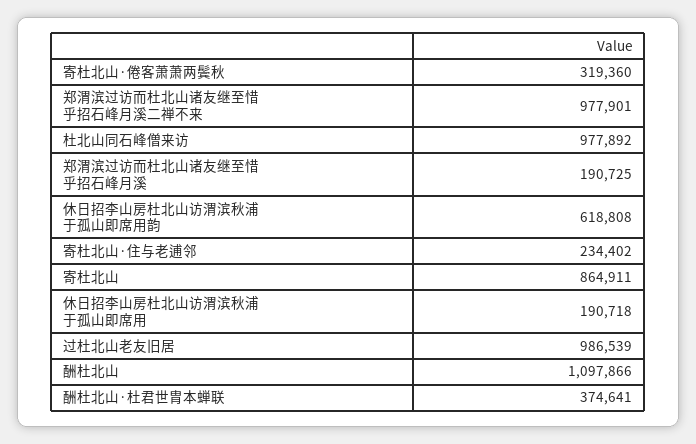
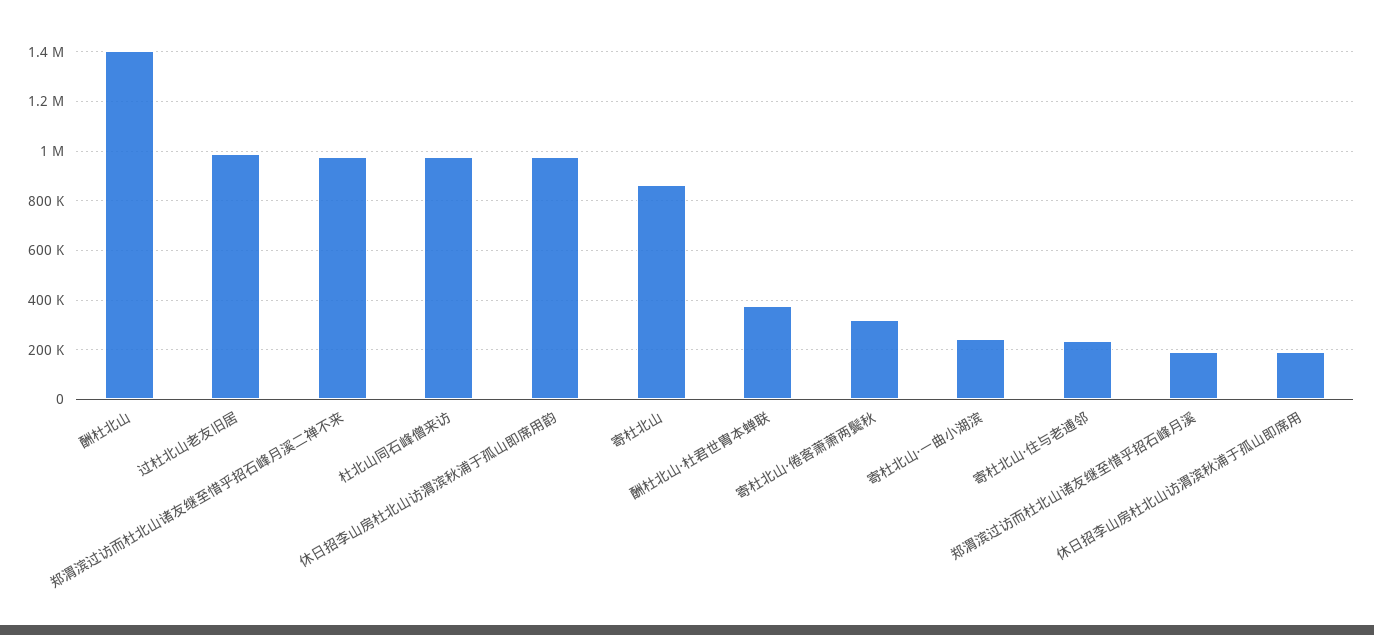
休日招李山房杜北山访渭滨秋浦于孤山即席用韵: 618808 -> 975000
酬杜北山: 1097866 -> 1400000
寄杜北山·一曲小湖滨: none -> 250000

